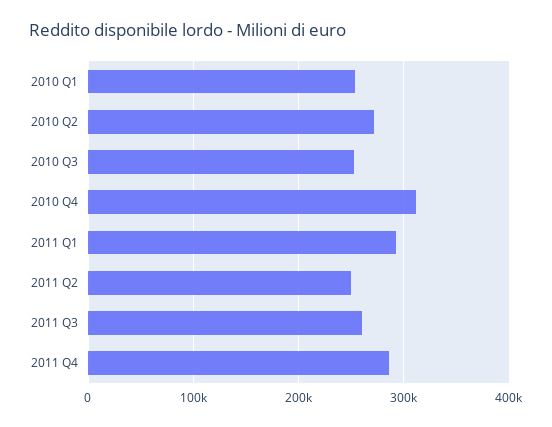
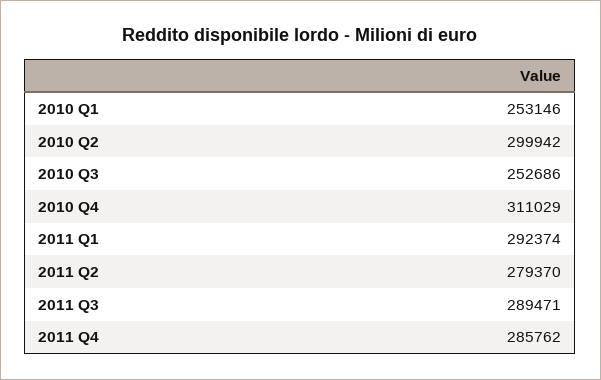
2010 Q2: 270000 -> 299942
2011 Q2: 250000 -> 279370
2011 Q3: 260000 -> 289471

